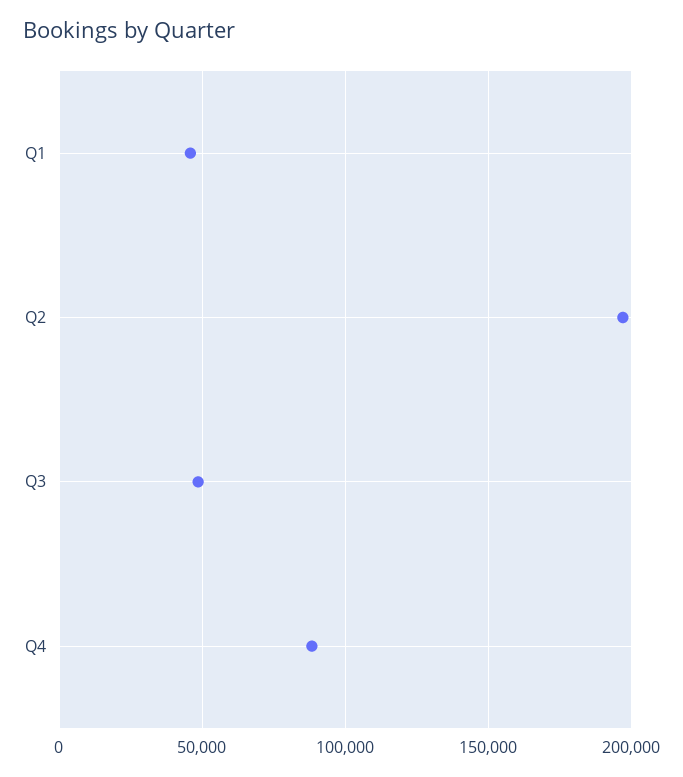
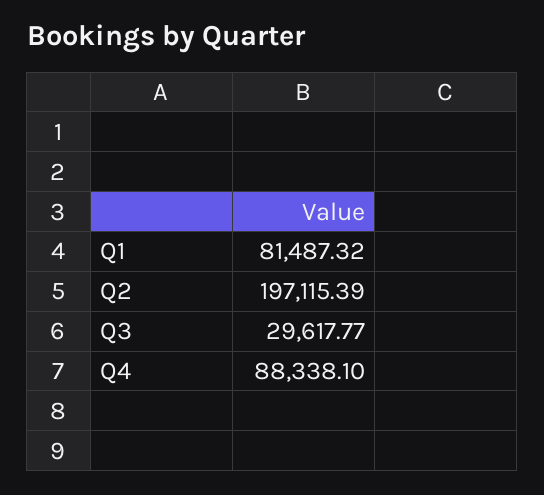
Q1: 45000 -> 81487.32
Q3: 50000 -> 29617.77

